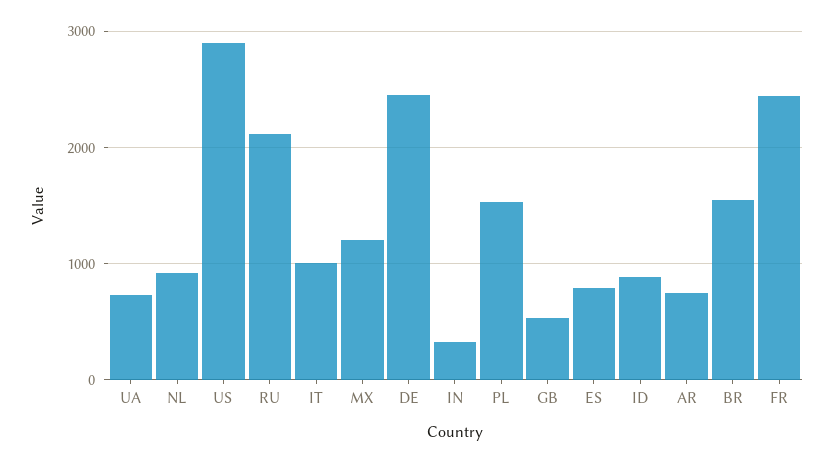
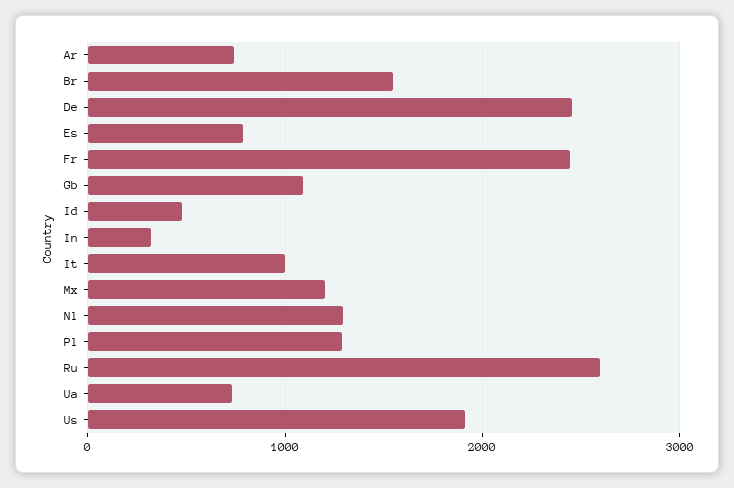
NL: 900 -> 1300
US: 2900 -> 1900
RU: 2100 -> 2600
PL: 1500 -> 1300
GB: 500 -> 1100
ID: 900 -> 500

